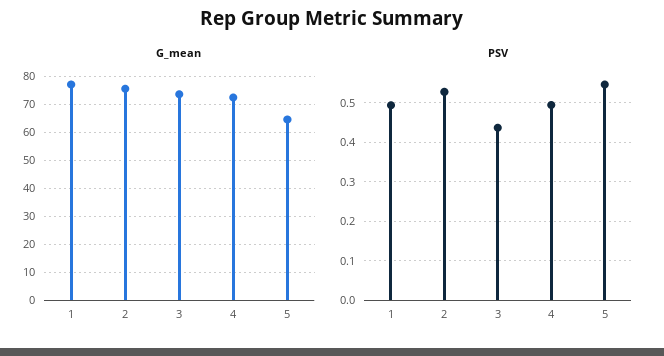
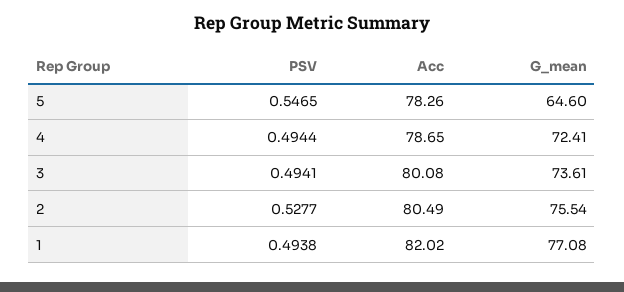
PSV, 3: 0.44 -> 0.4941
Acc, 5: none -> 78.26
Acc, 4: none -> 78.65
Acc, 3: none -> 80.08
Acc, 2: none -> 80.49
Acc, 1: none -> 82.02

